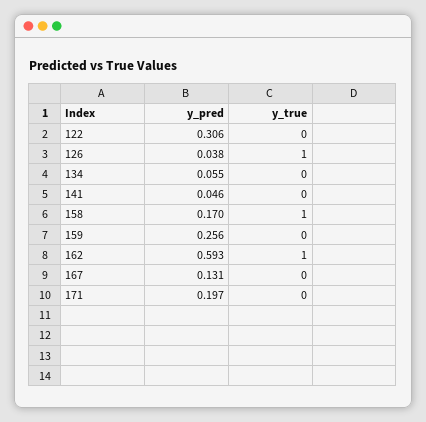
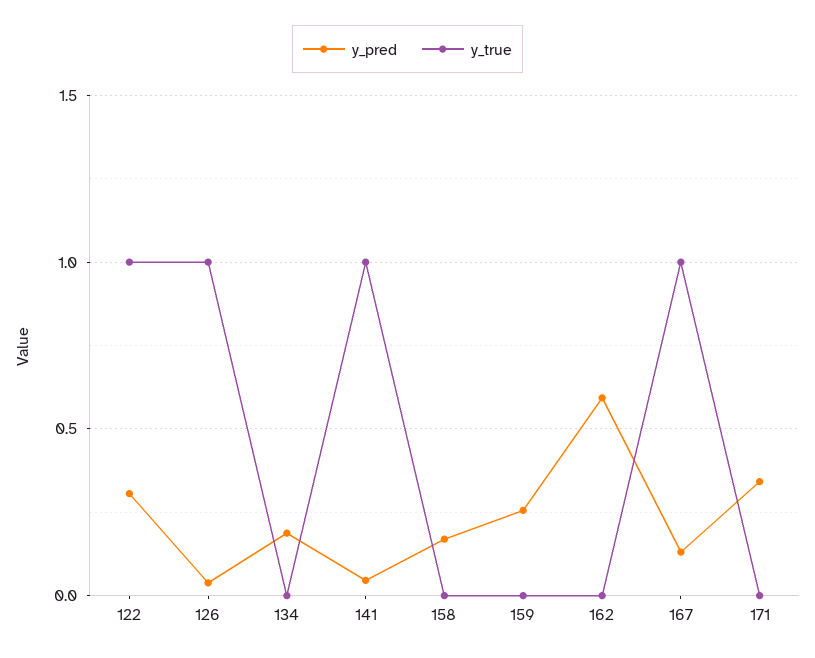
y_true, 122: 0 -> 1
y_pred, 134: 0.055 -> 0.2
y_true, 141: 0 -> 1
y_true, 158: 1 -> 0
y_true, 162: 1 -> 0
y_true, 167: 0 -> 1
y_pred, 171: 0.197 -> 0.35

